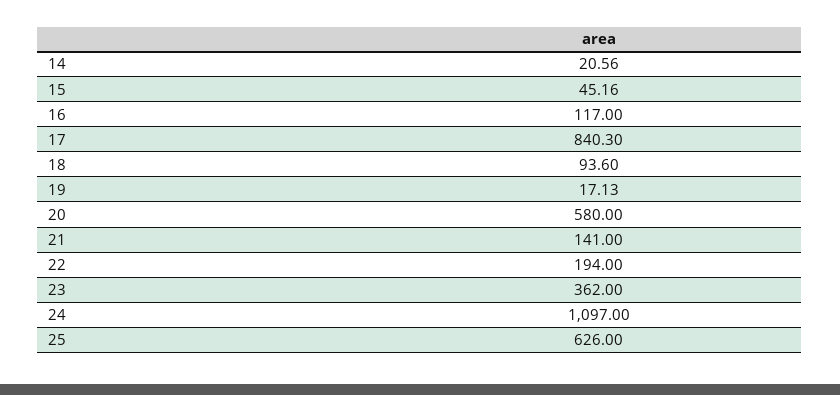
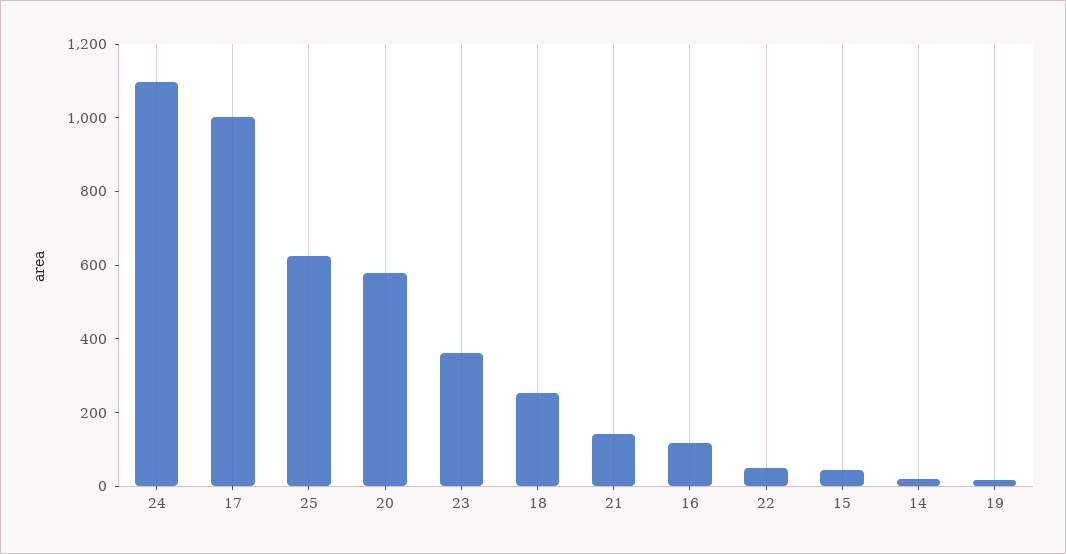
17: 840.3 -> 1000
18: 93.6 -> 250
22: 194 -> 50

